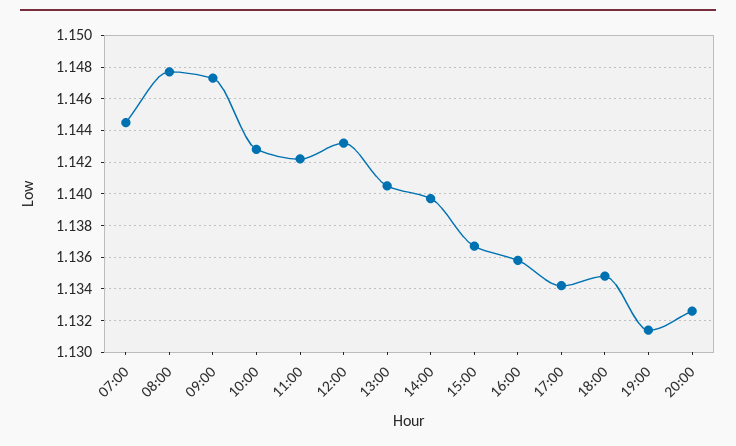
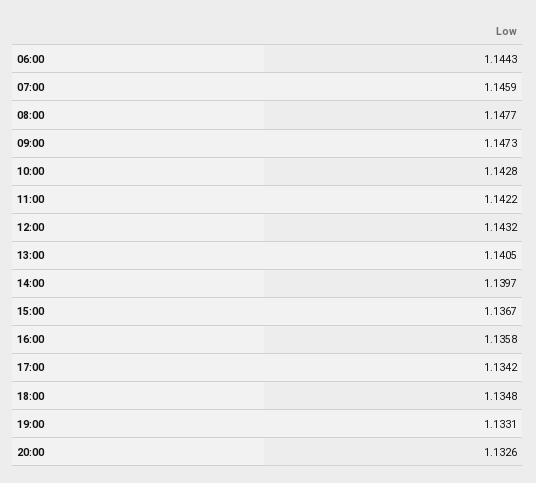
07:00: 1.1445 -> 1.1459
19:00: 1.1315 -> 1.1331
06:00: none -> 1.1443

